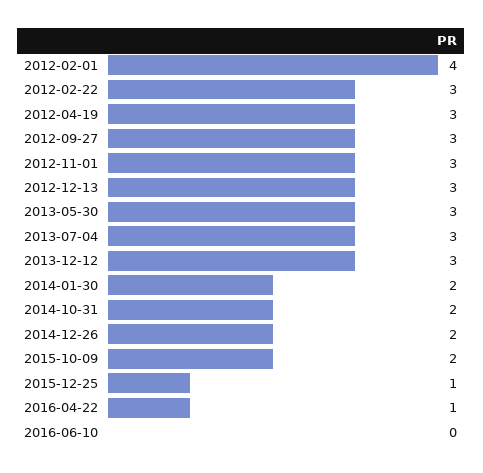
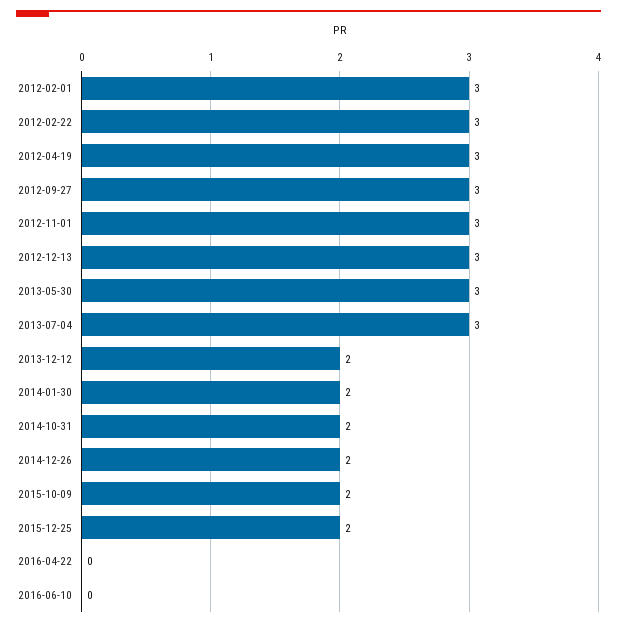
2012-02-01: 4 -> 3
2013-12-12: 3 -> 2
2015-12-25: 1 -> 2
2016-04-22: 1 -> 0

